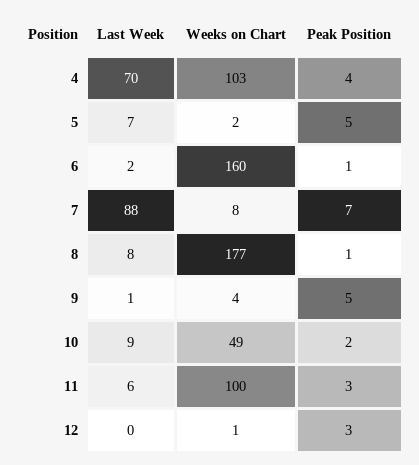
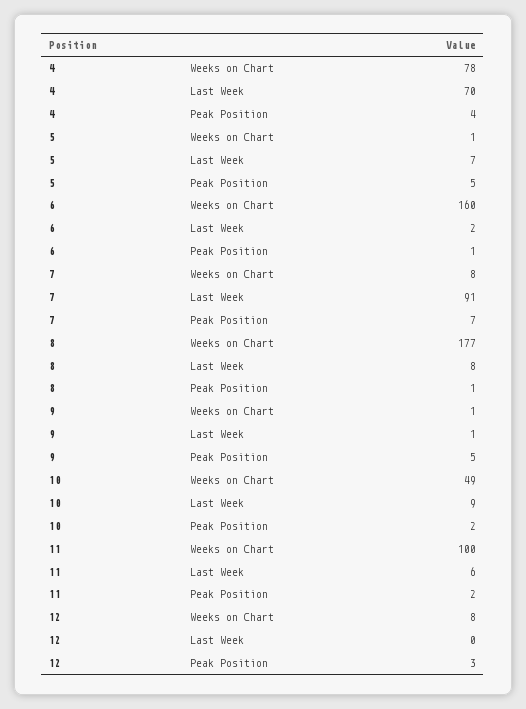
Weeks on Chart, 4: 103 -> 78
Weeks on Chart, 5: 2 -> 1
Last Week, 7: 88 -> 91
Weeks on Chart, 9: 4 -> 1
Peak Position, 11: 3 -> 2
Weeks on Chart, 12: 1 -> 8

